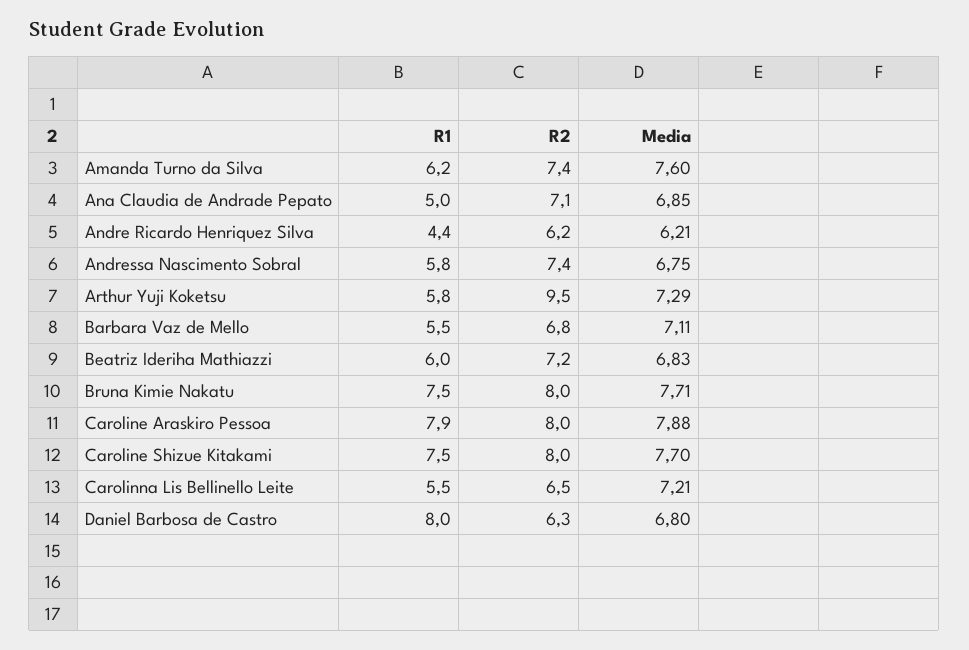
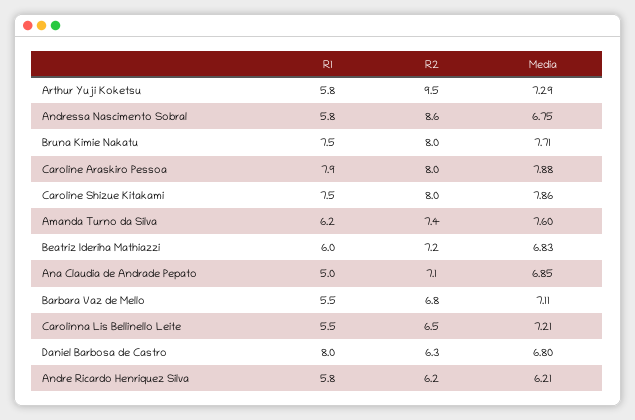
R1, Andre Ricardo Henriquez Silva: 4.4 -> 5.8
R2, Andressa Nascimento Sobral: 7.4 -> 8.6
Media, Caroline Shizue Kitakami: 7.7 -> 7.86

